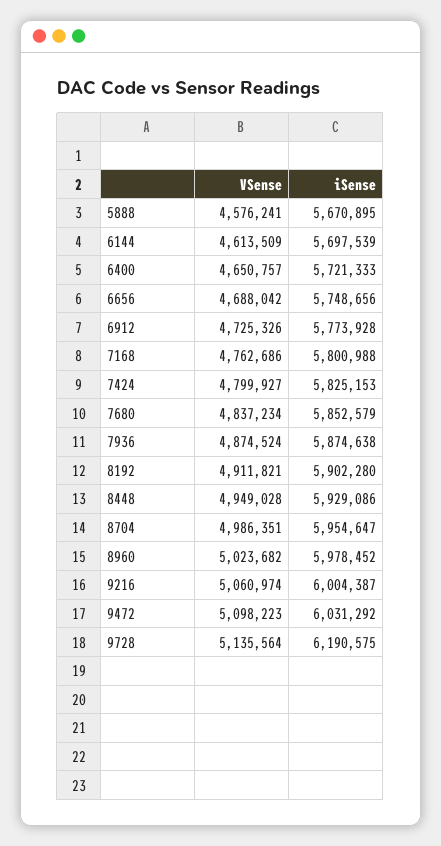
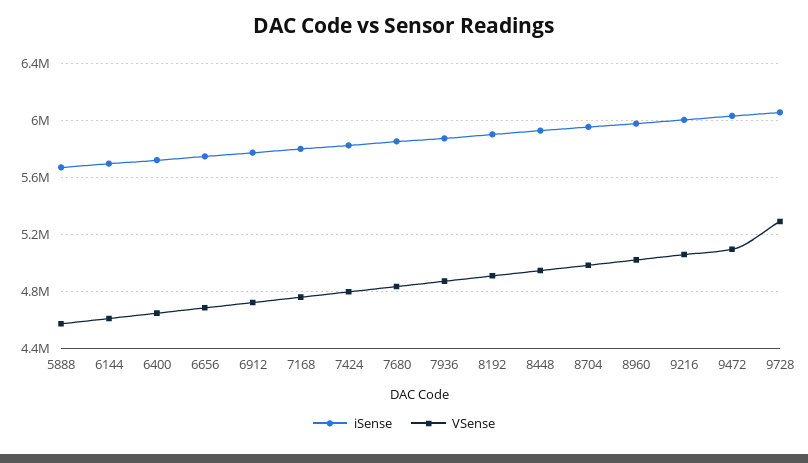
VSense, 9728: 5135564 -> 5300000
iSense, 9728: 6190575 -> 6050000

